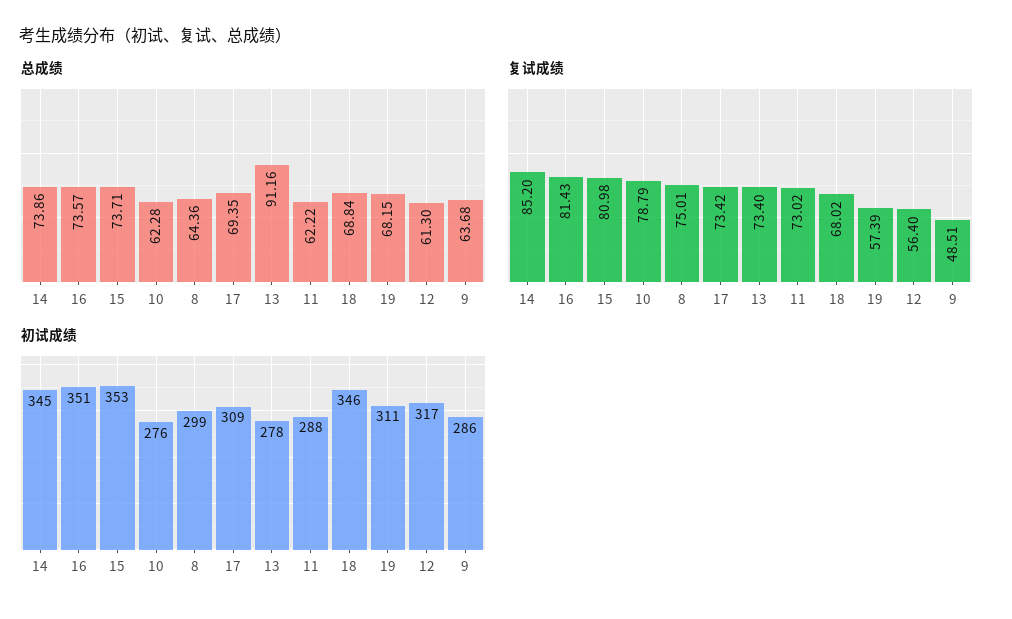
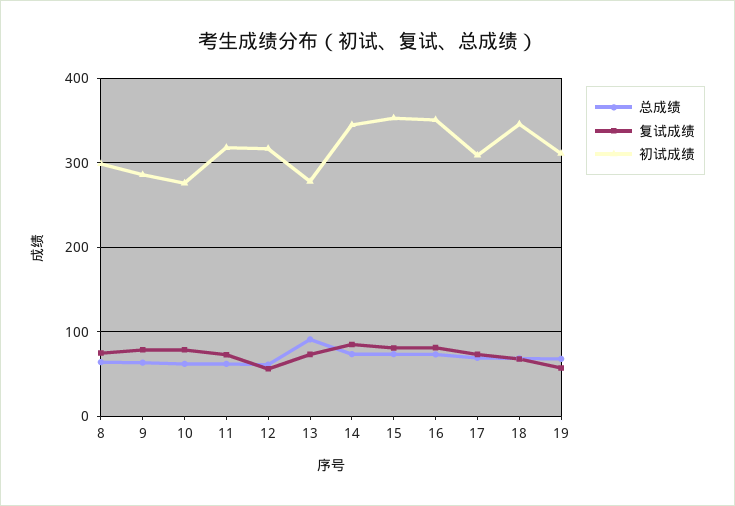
复试成绩, 9: 48.51 -> 80
初试成绩, 11: 288 -> 320

